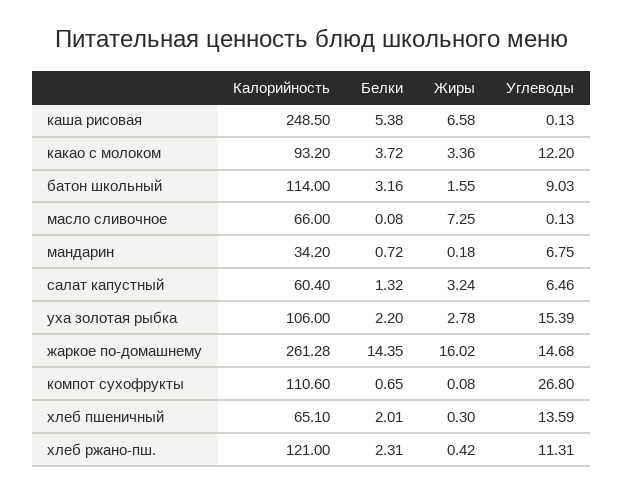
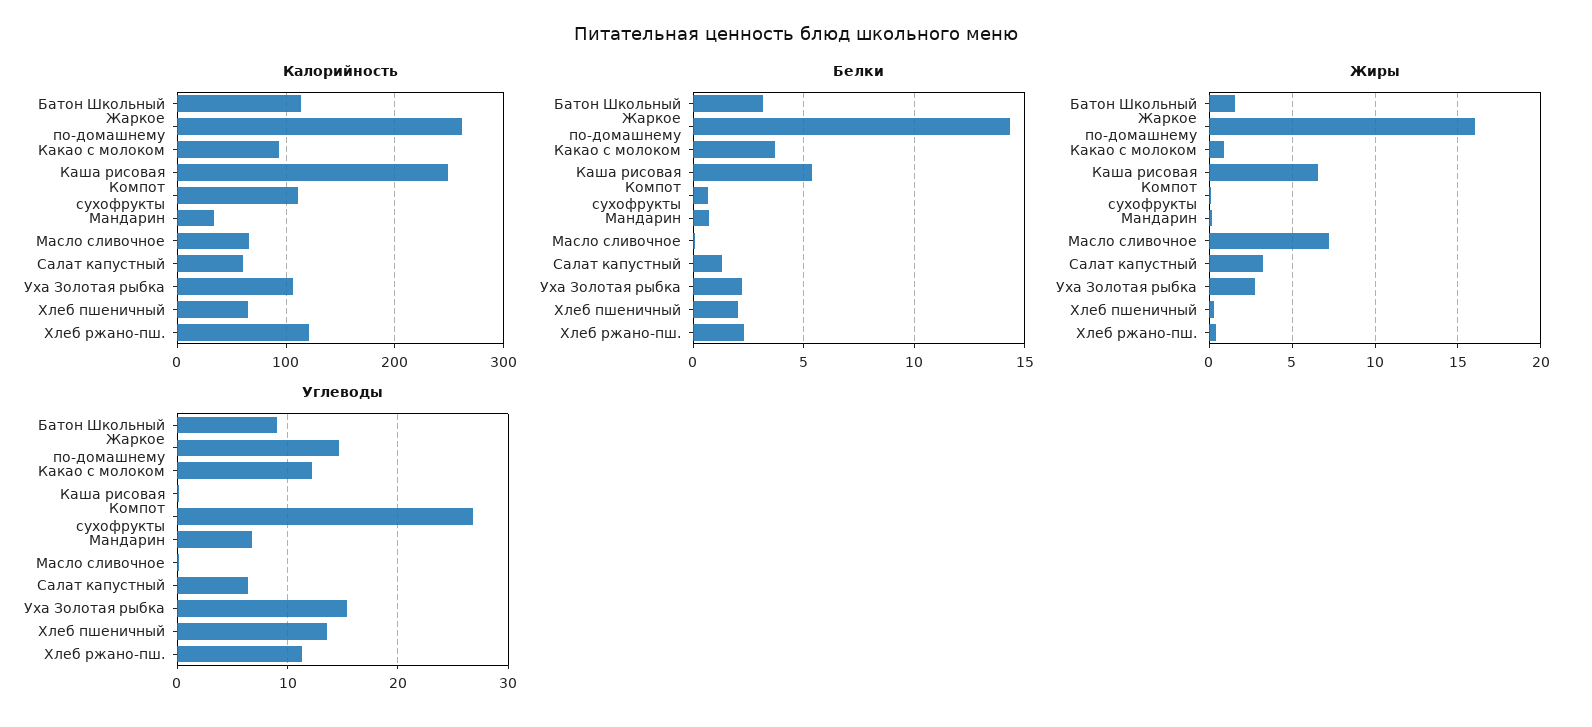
Жиры, какао с молоком: 3.36 -> 1

